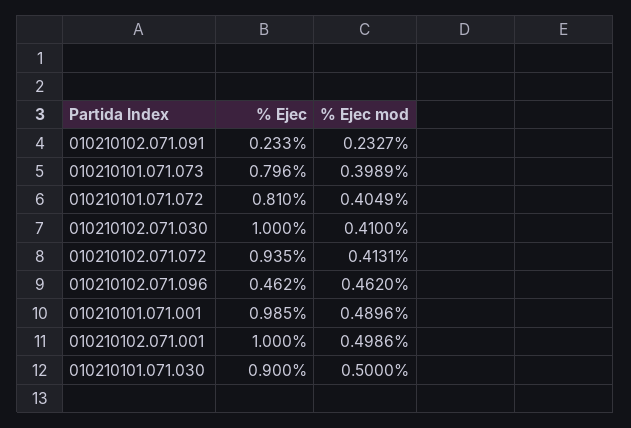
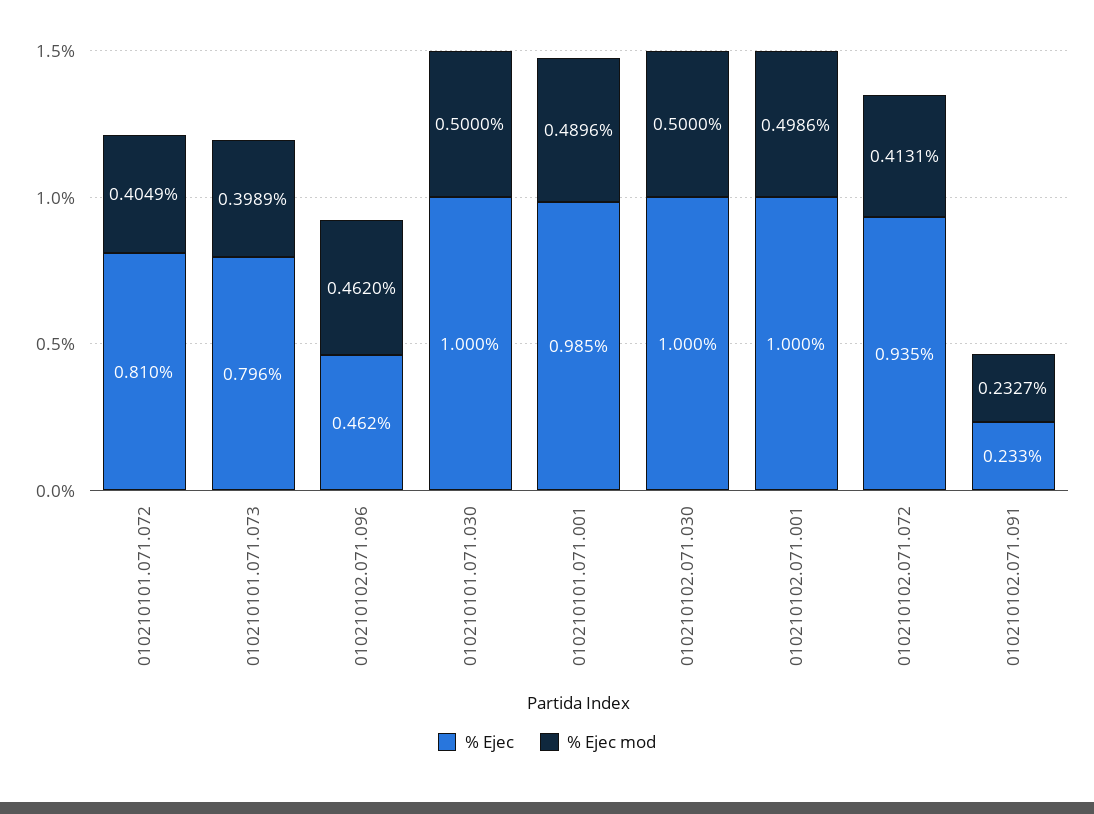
% Ejec mod, 010210102.071.030: 0.41 -> 0.5
% Ejec, 010210101.071.030: 0.9 -> 1

